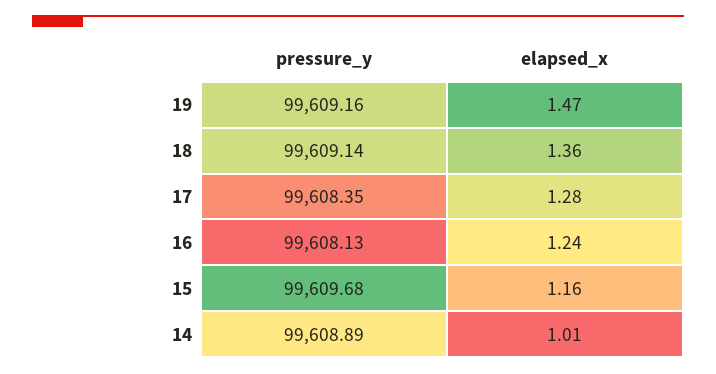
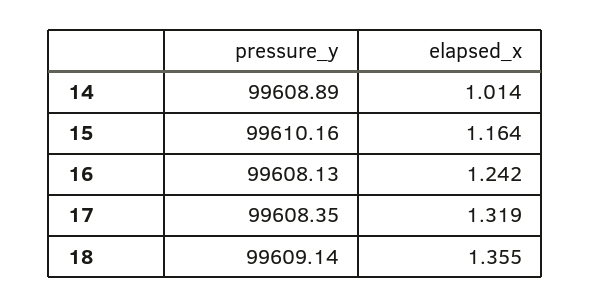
pressure_y, 19: 99609.16 -> none
elapsed_x, 19: 1.47 -> none
elapsed_x, 17: 1.28 -> 1.319
pressure_y, 15: 99609.68 -> 99610.16

